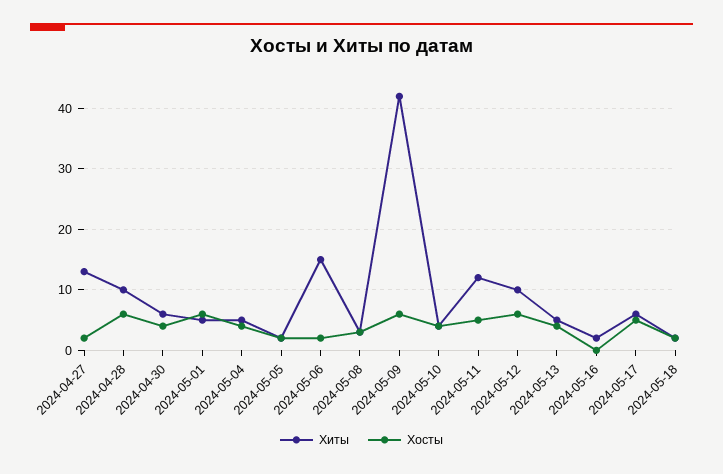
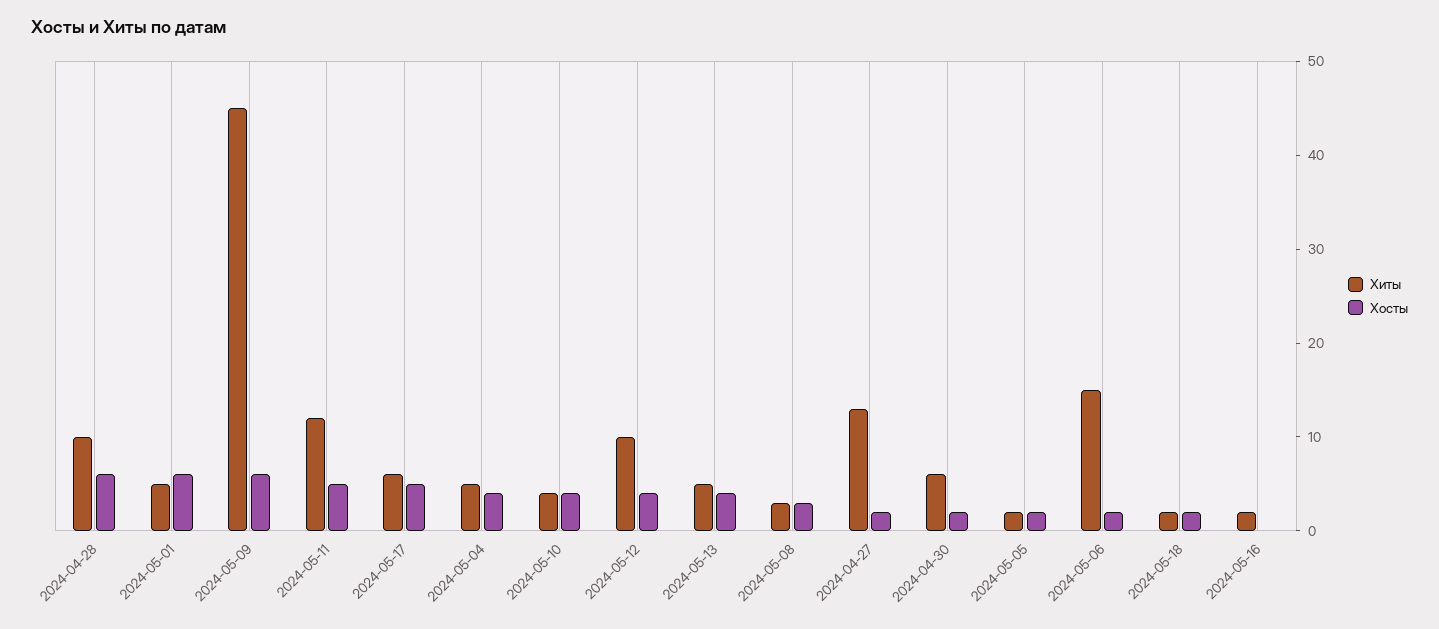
Хосты, 2024-04-30: 4 -> 2
Хиты, 2024-05-09: 42 -> 45
Хосты, 2024-05-12: 6 -> 4

